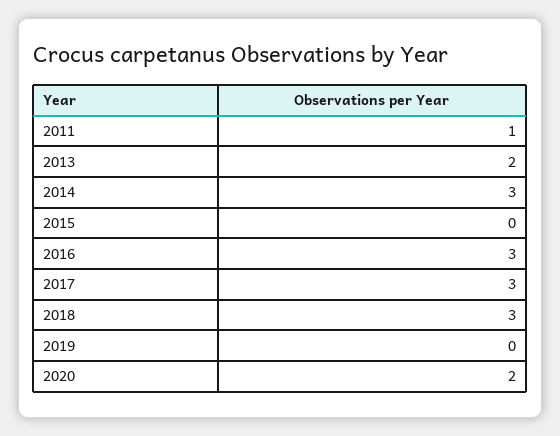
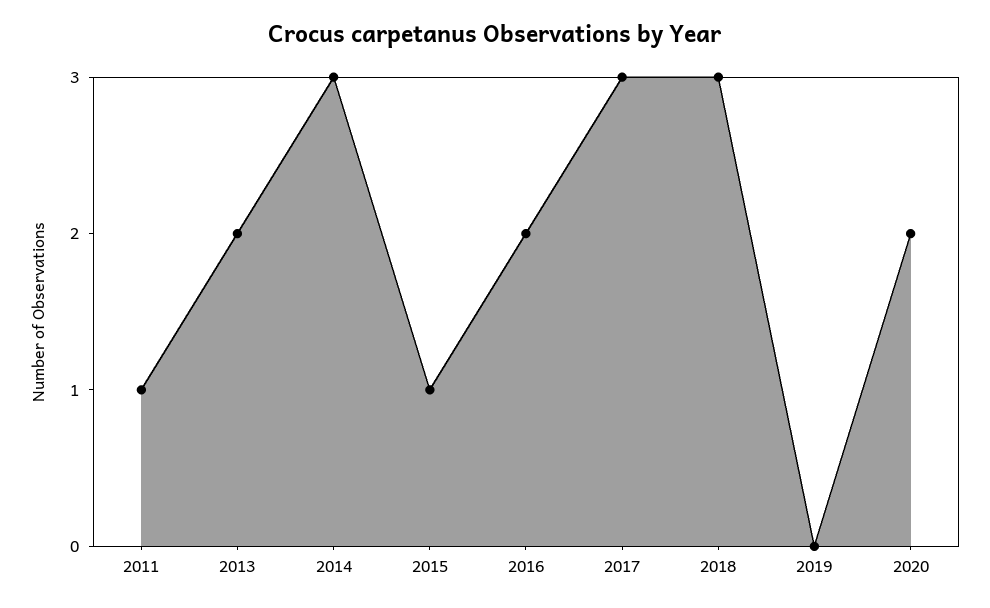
2015: 0 -> 1
2016: 3 -> 2

